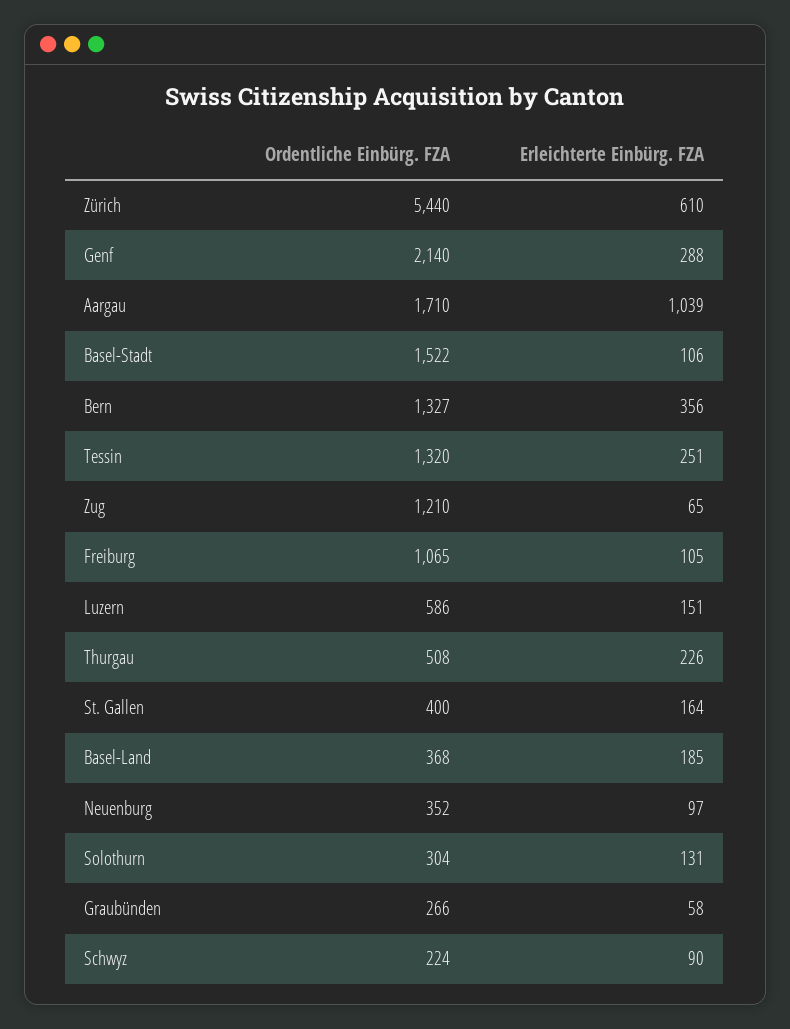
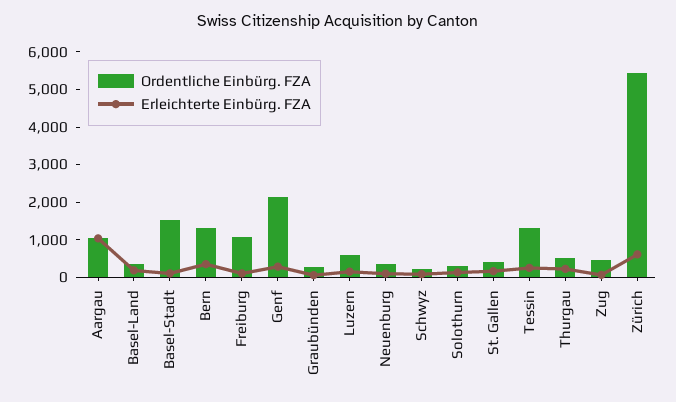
Ordentliche Einbürg. FZA, Aargau: 1710 -> 1000
Ordentliche Einbürg. FZA, Zug: 1210 -> 500

